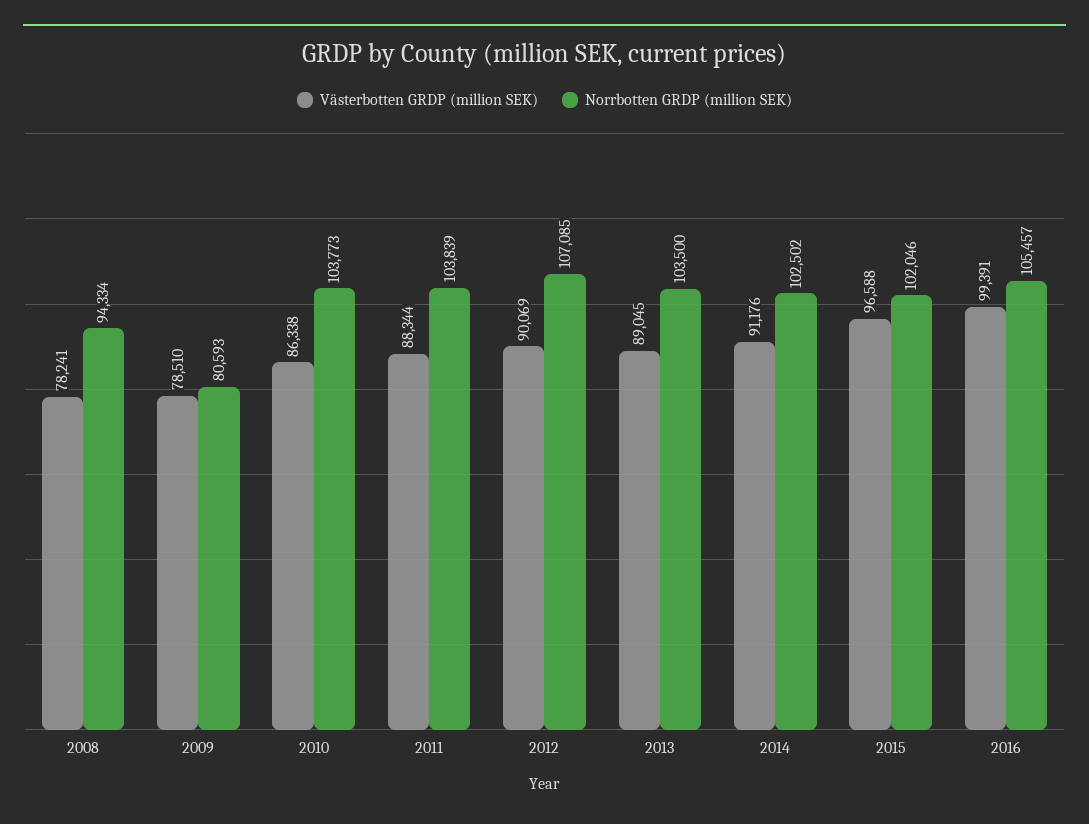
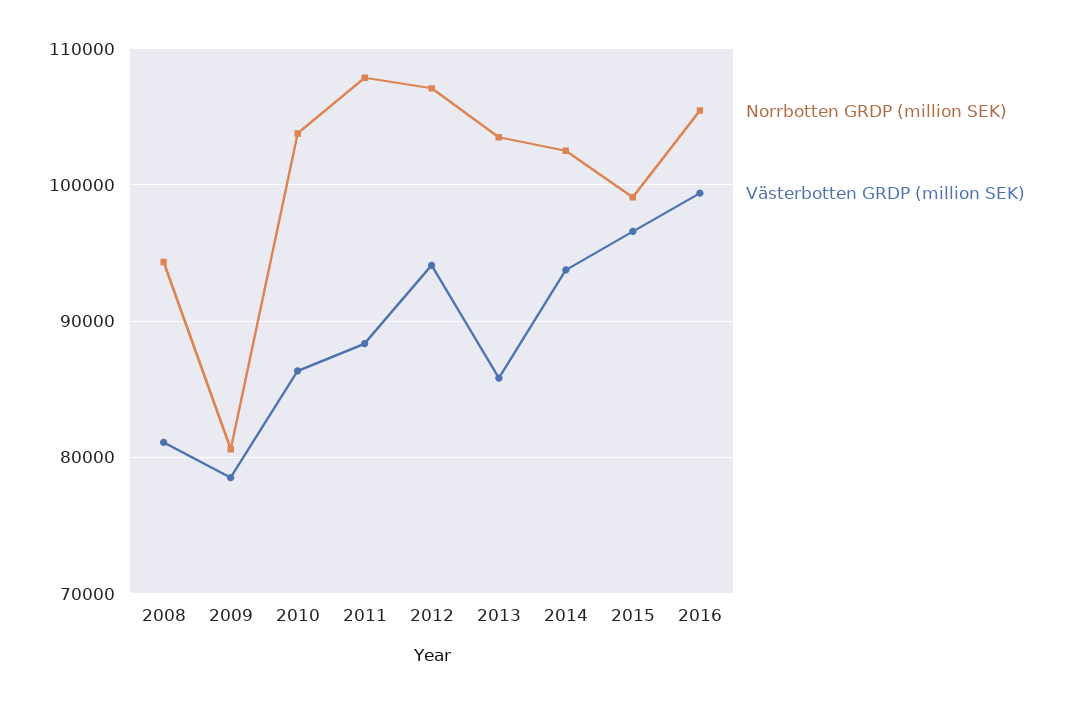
Västerbotten GRDP (million SEK), 2008: 78241 -> 81000
Norrbotten GRDP (million SEK), 2011: 103839 -> 108000
Västerbotten GRDP (million SEK), 2012: 90069 -> 94000
Västerbotten GRDP (million SEK), 2013: 89045 -> 86000
Västerbotten GRDP (million SEK), 2014: 91176 -> 94000
Norrbotten GRDP (million SEK), 2015: 102046 -> 99000

